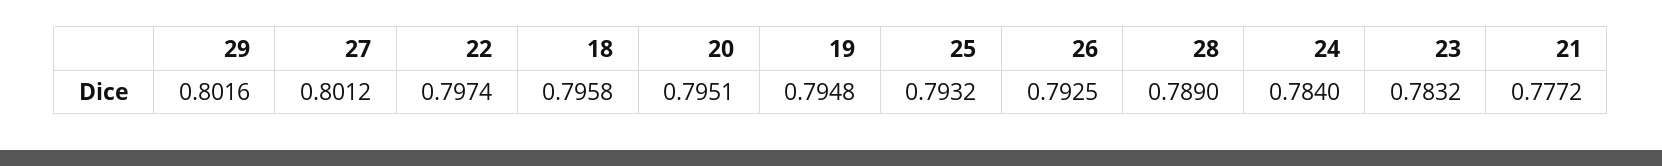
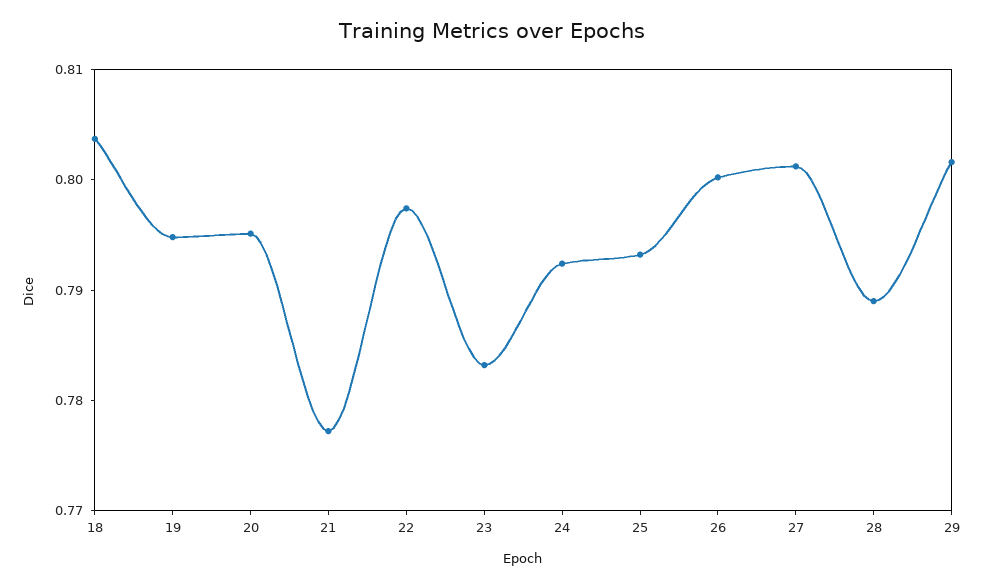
18: 0.7958 -> 0.804
26: 0.7925 -> 0.8
24: 0.784 -> 0.792

